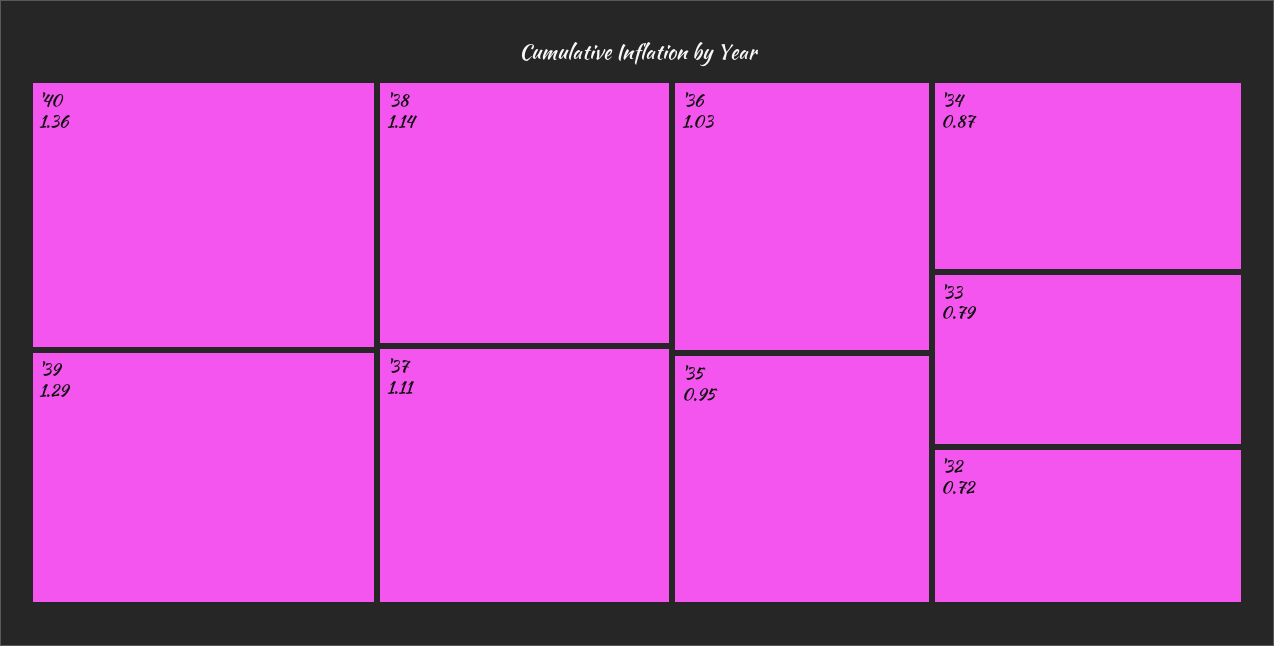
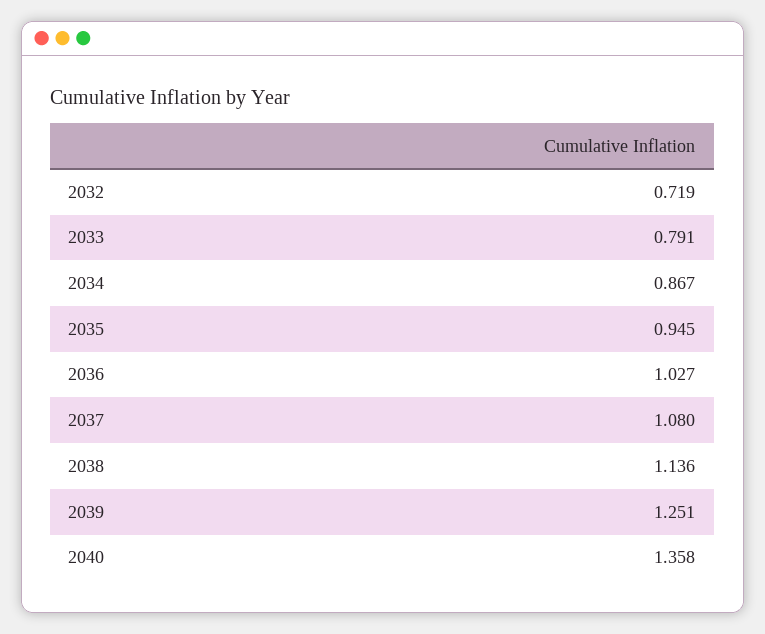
'39: 1.29 -> 1.251
'37: 1.11 -> 1.08

